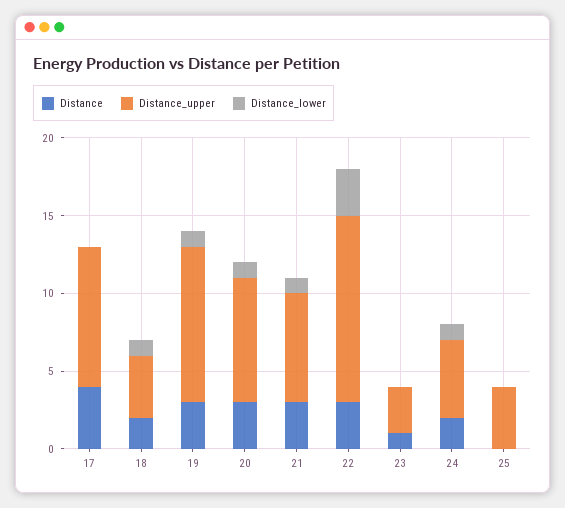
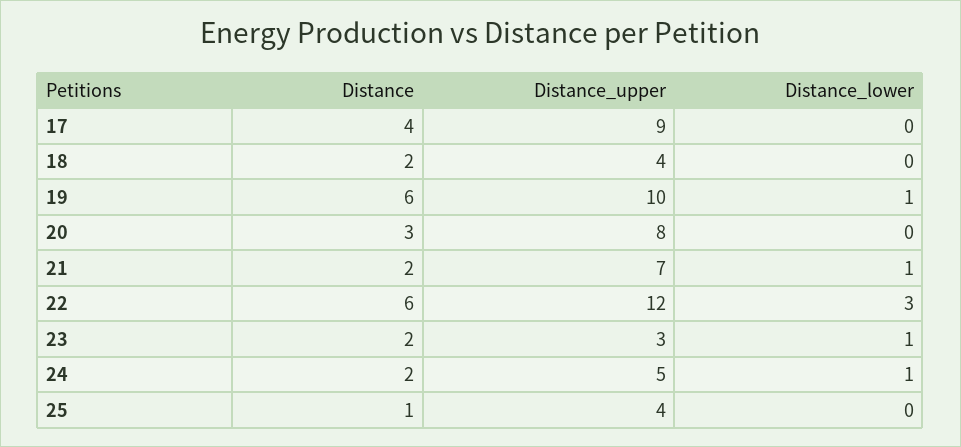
Distance_lower, 18: 1 -> 0
Distance, 19: 3 -> 6
Distance_lower, 20: 1 -> 0
Distance, 21: 3 -> 2
Distance, 22: 3 -> 6
Distance, 23: 1 -> 2
Distance_lower, 23: 0 -> 1
Distance, 25: 0 -> 1

